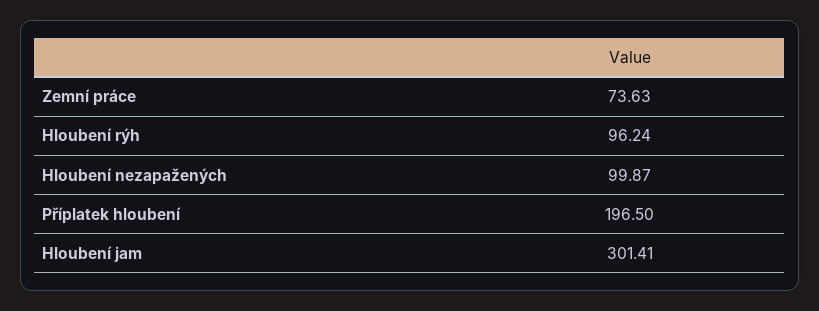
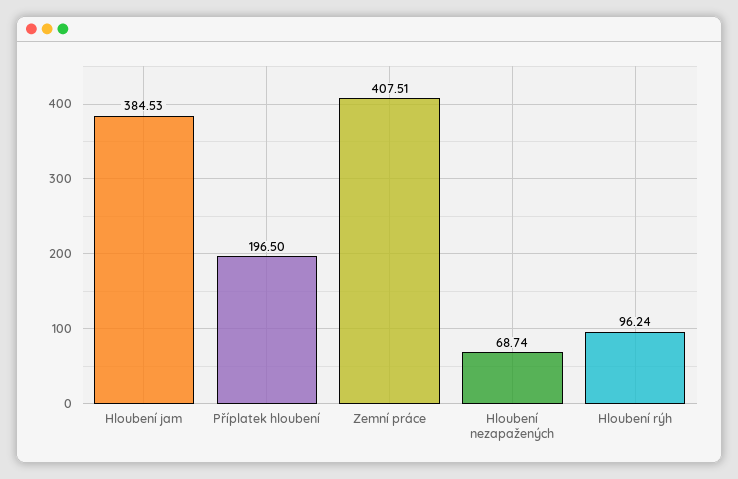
Zemní práce: 73.63 -> 407.51
Hloubení nezapažených: 99.87 -> 68.74
Hloubení jam: 301.41 -> 384.53

